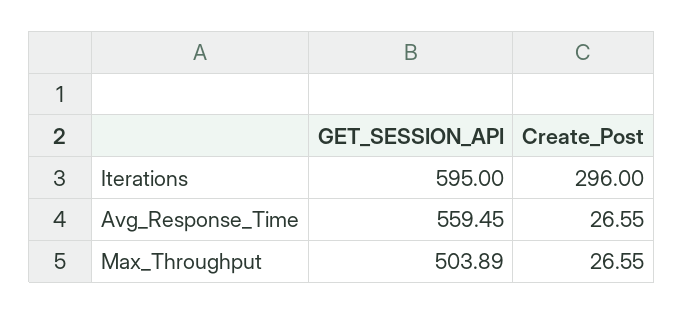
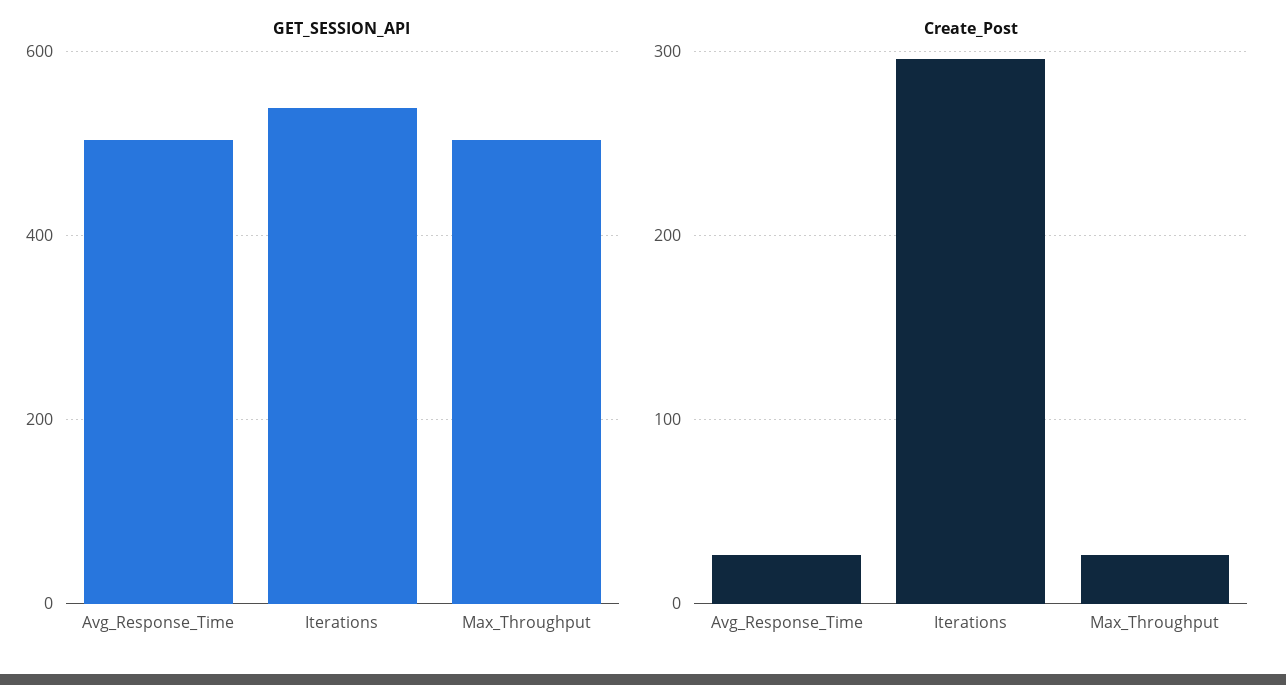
GET_SESSION_API, Iterations: 595 -> 540
GET_SESSION_API, Avg_Response_Time: 559.45 -> 500

